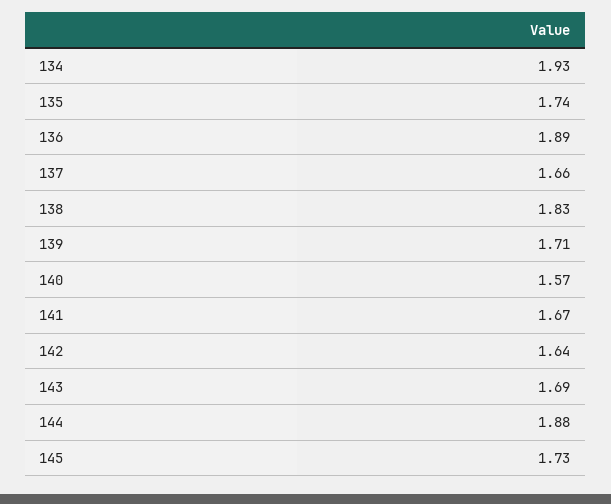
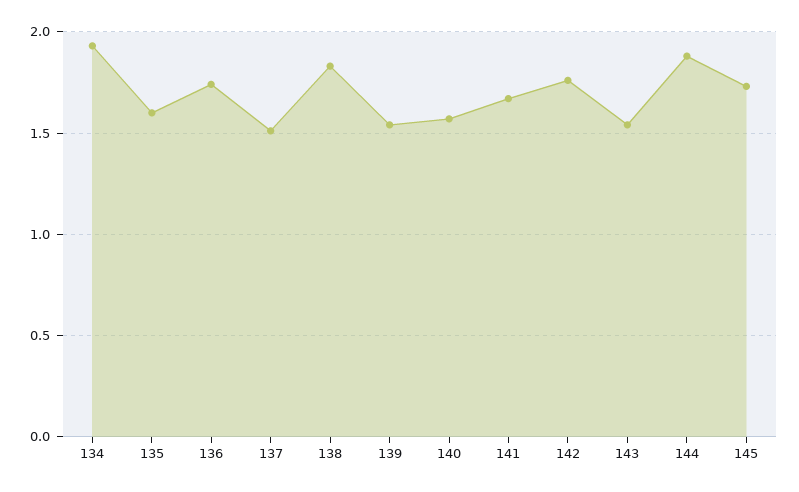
135: 1.74 -> 1.6
136: 1.89 -> 1.75
137: 1.66 -> 1.5
139: 1.71 -> 1.55
142: 1.64 -> 1.75
143: 1.69 -> 1.55

